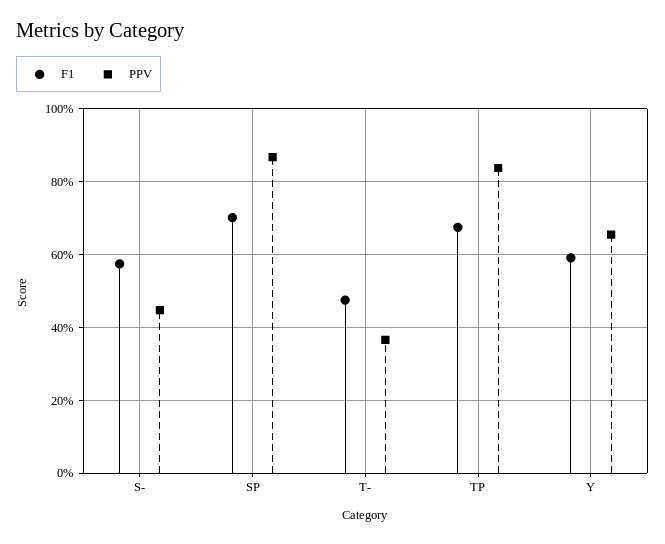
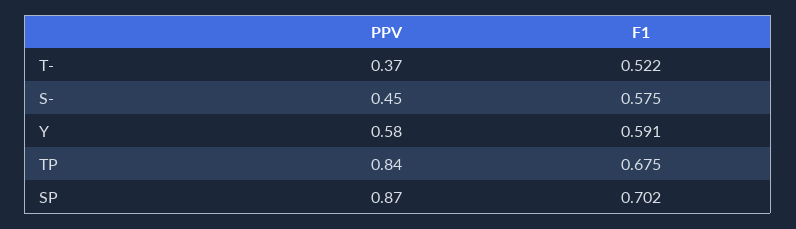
F1, T-: 0.48 -> 0.522
PPV, Y: 0.66 -> 0.58

